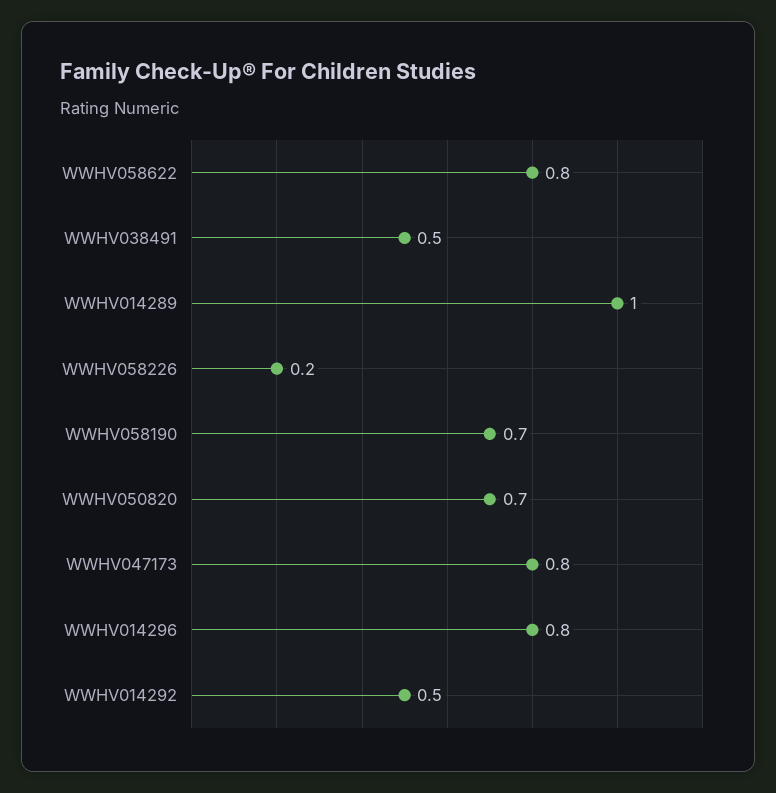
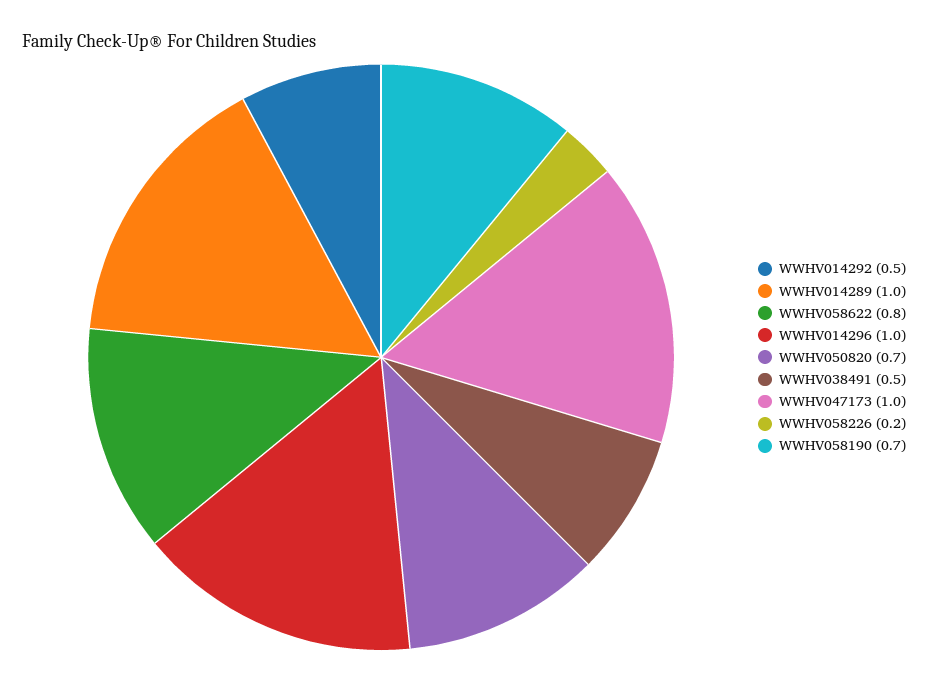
WWHV047173: 0.8 -> 1
WWHV014296: 0.8 -> 1

